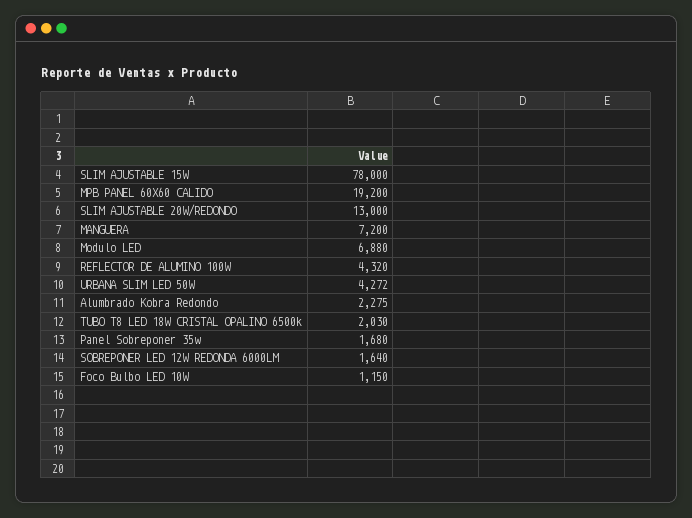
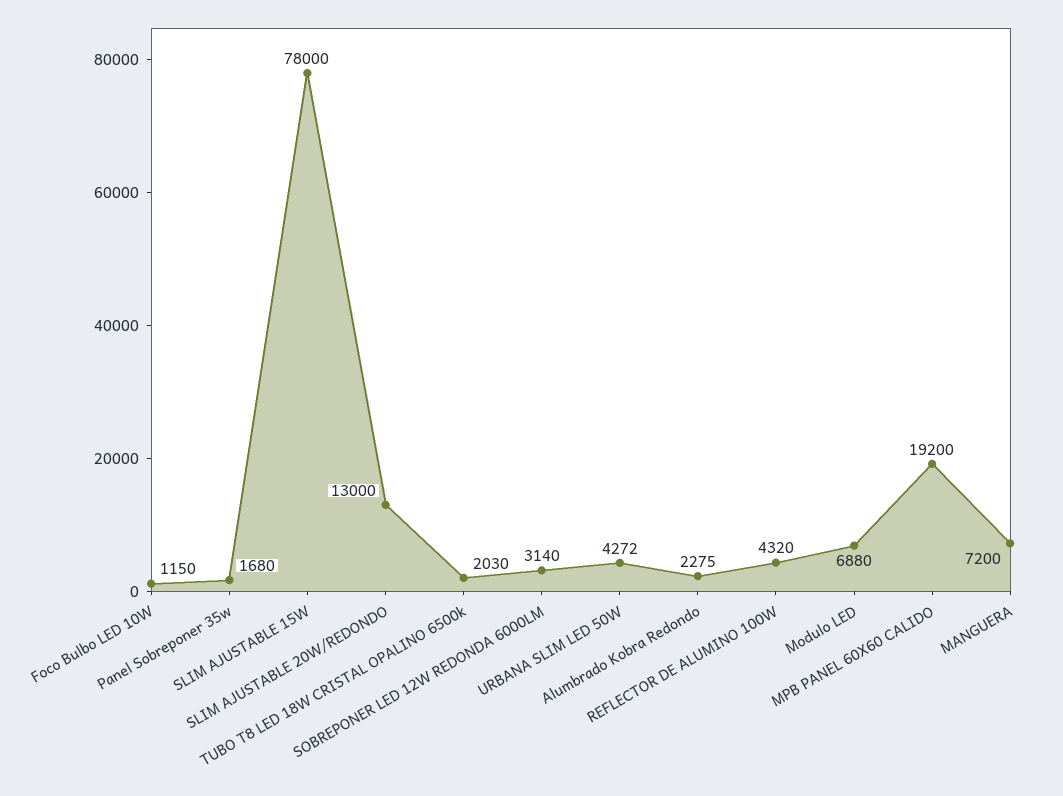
SOBREPONER LED 12W REDONDA 6000LM: 1640 -> 3140

